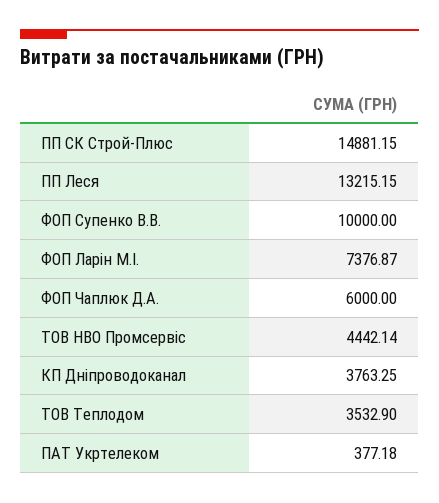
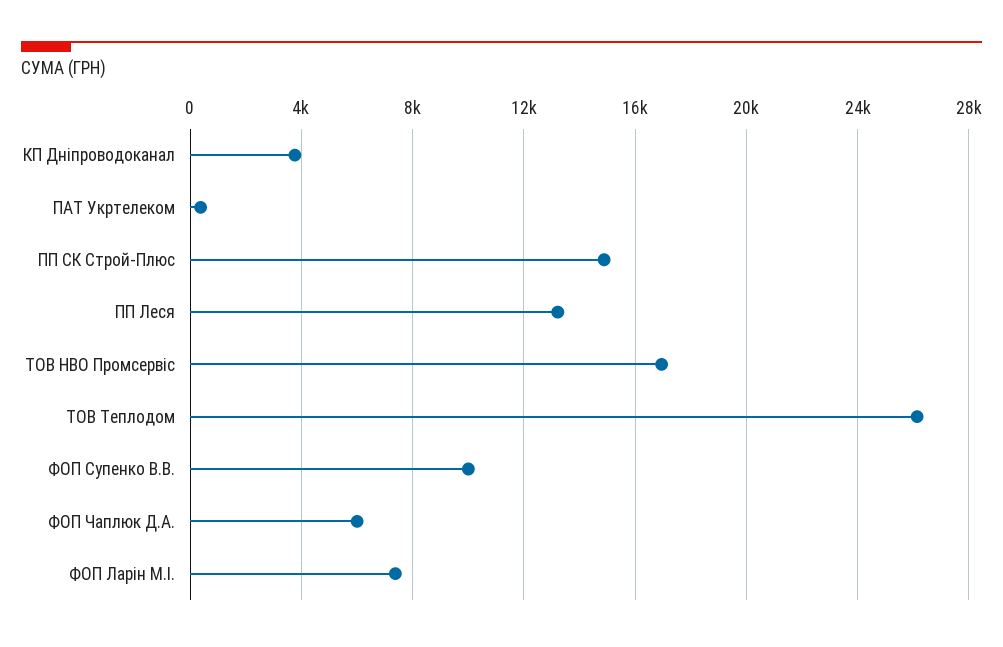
ТОВ НВО Промсервіс: 4442.14 -> 17000
ТОВ Теплодом: 3532.9 -> 26000

